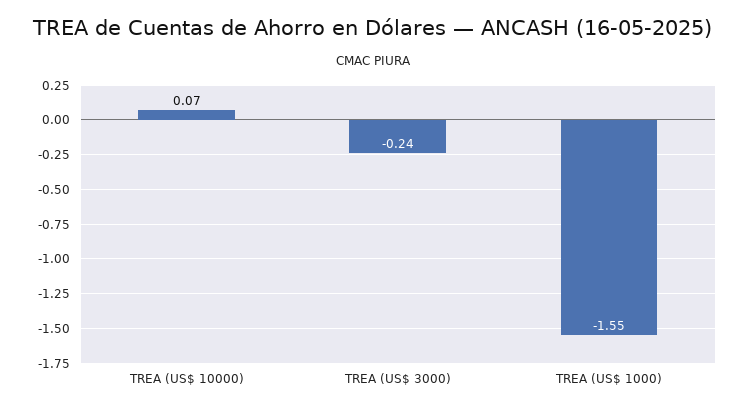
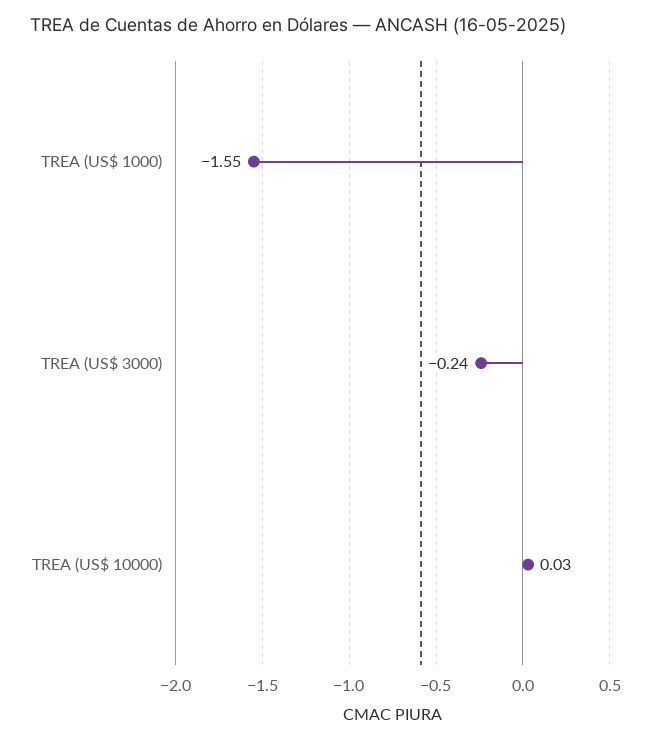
TREA (US$ 10000): 0.07 -> 0.03

